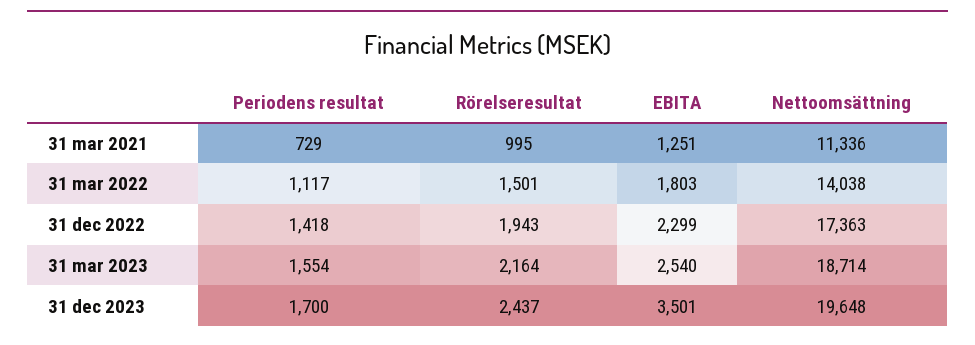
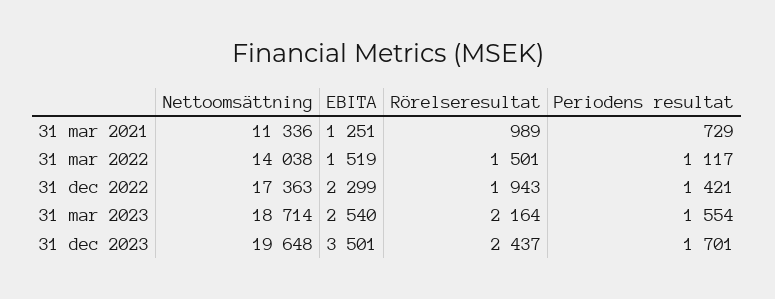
Rörelseresultat, 31 mar 2021: 995 -> 989
EBITA, 31 mar 2022: 1803 -> 1519
Periodens resultat, 31 dec 2022: 1418 -> 1421
Periodens resultat, 31 dec 2023: 1700 -> 1701

